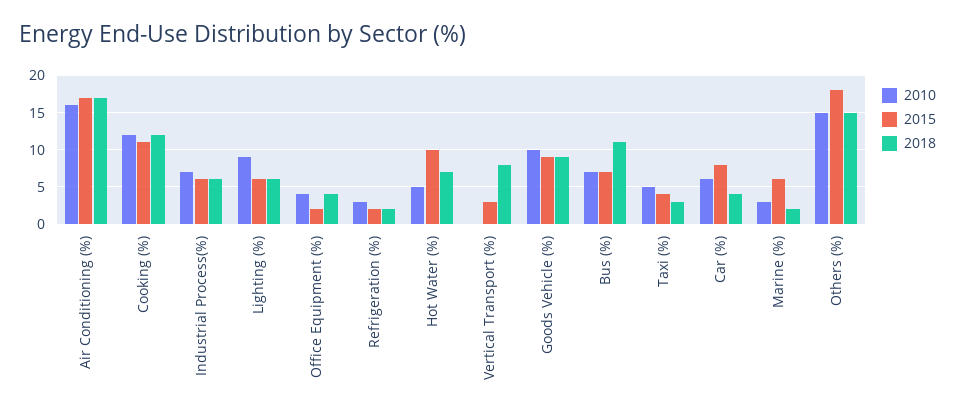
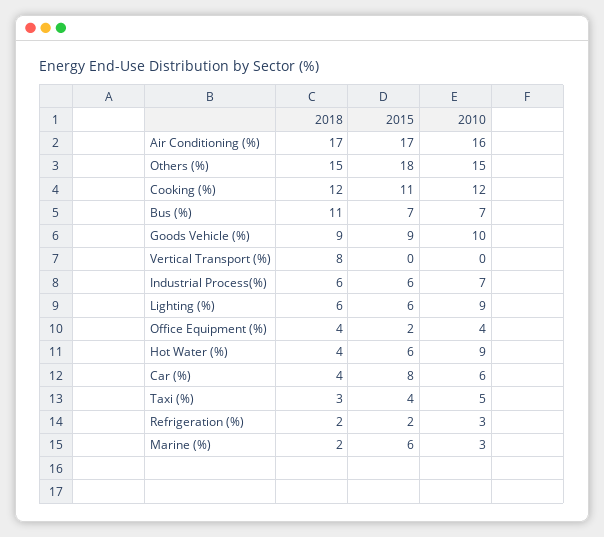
2010, Hot Water (%): 5 -> 9
2015, Hot Water (%): 10 -> 6
2018, Hot Water (%): 7 -> 4
2015, Vertical Transport (%): 3 -> 0

